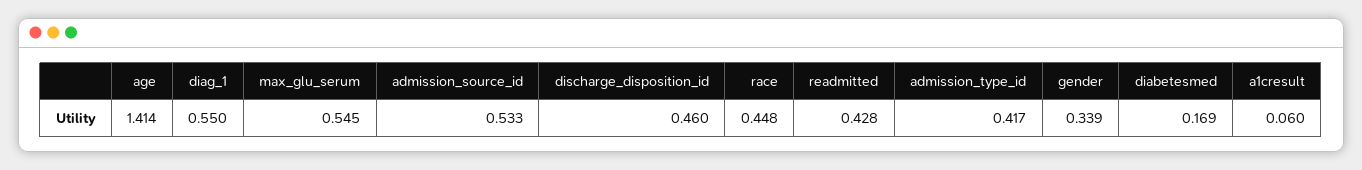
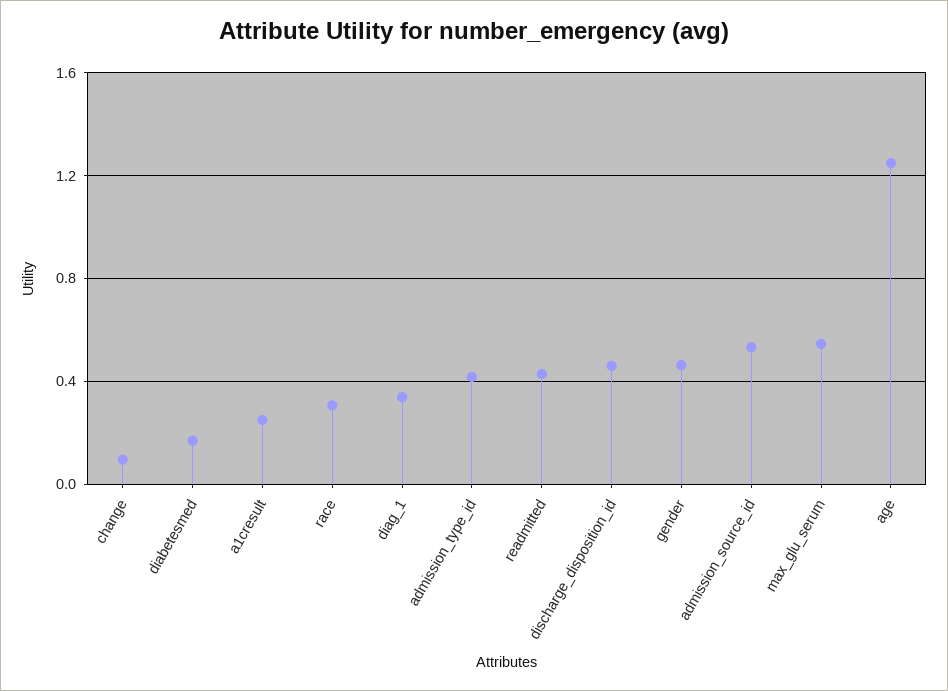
age: 1.414 -> 1.25
diag_1: 0.55 -> 0.35
race: 0.448 -> 0.3
gender: 0.339 -> 0.45
a1cresult: 0.06 -> 0.25
change: none -> 0.1

